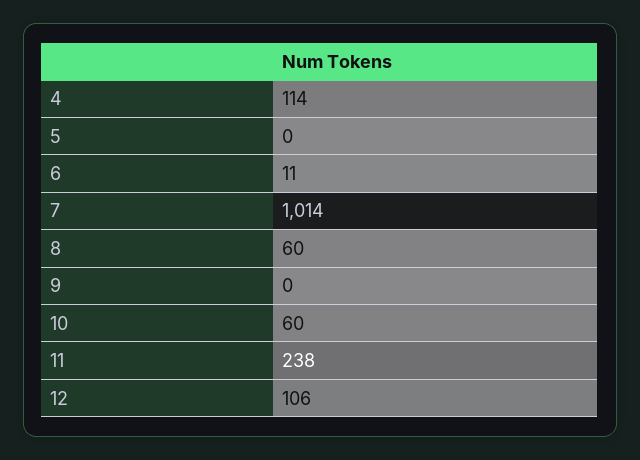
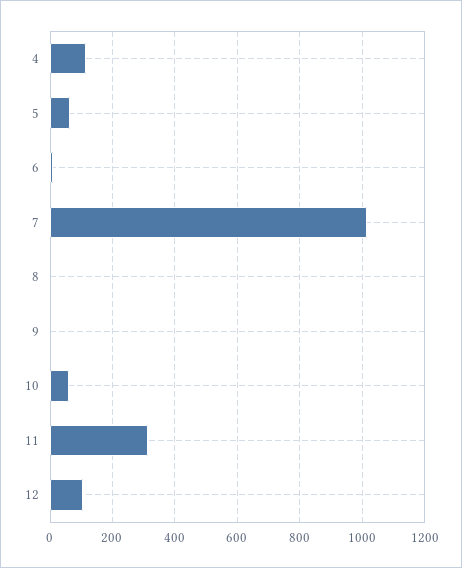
5: 0 -> 60
8: 60 -> 0
11: 238 -> 320

